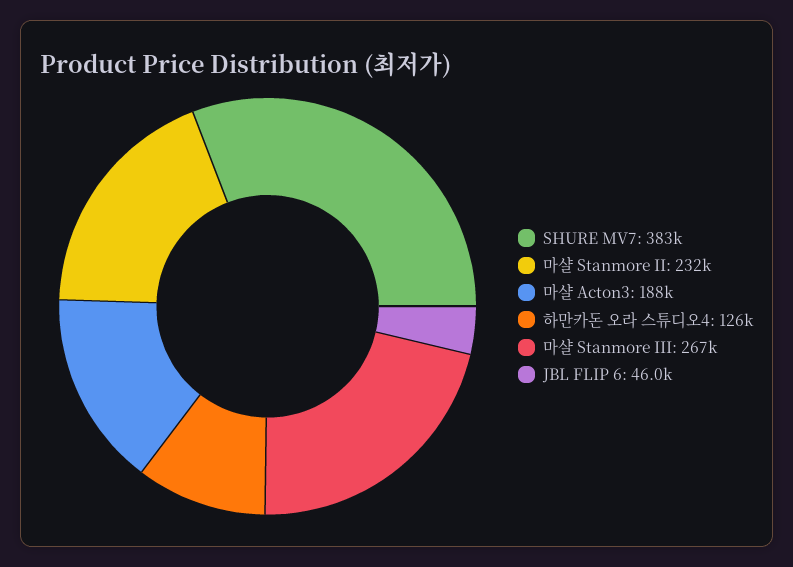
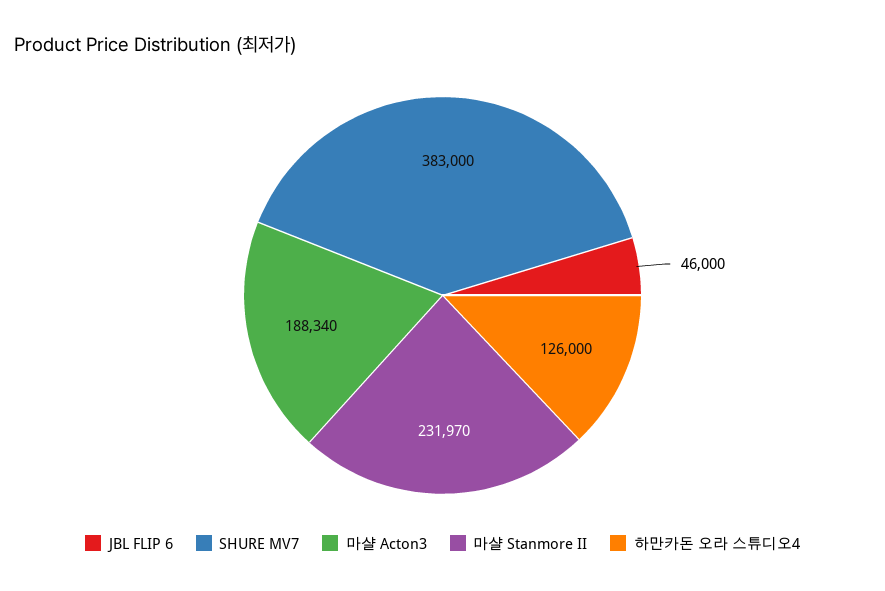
마샬 Stanmore III: 267000 -> none

